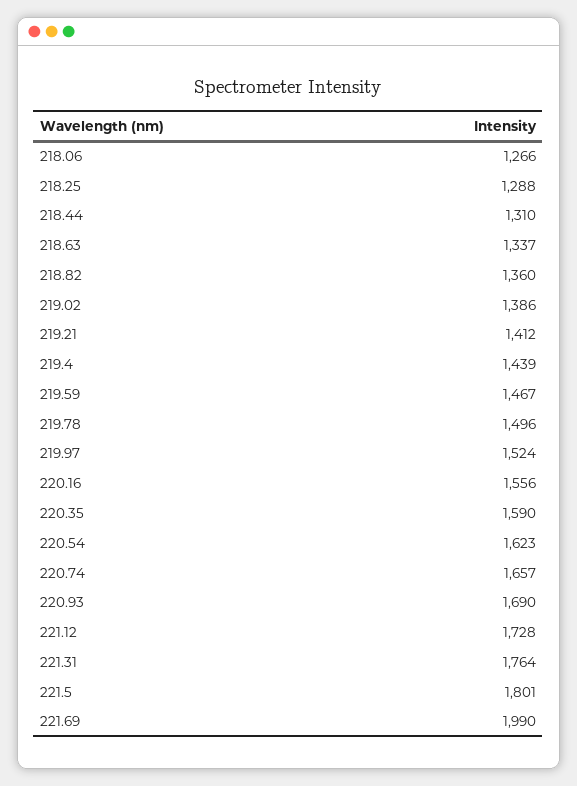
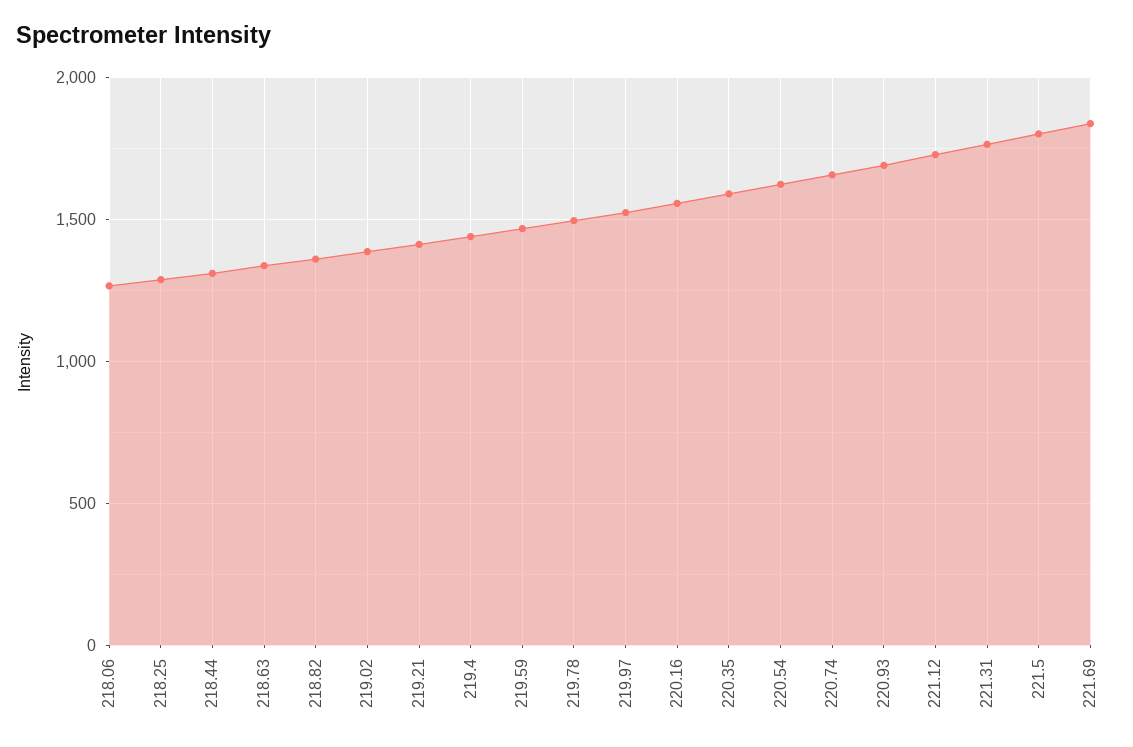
221.69: 1990 -> 1850

